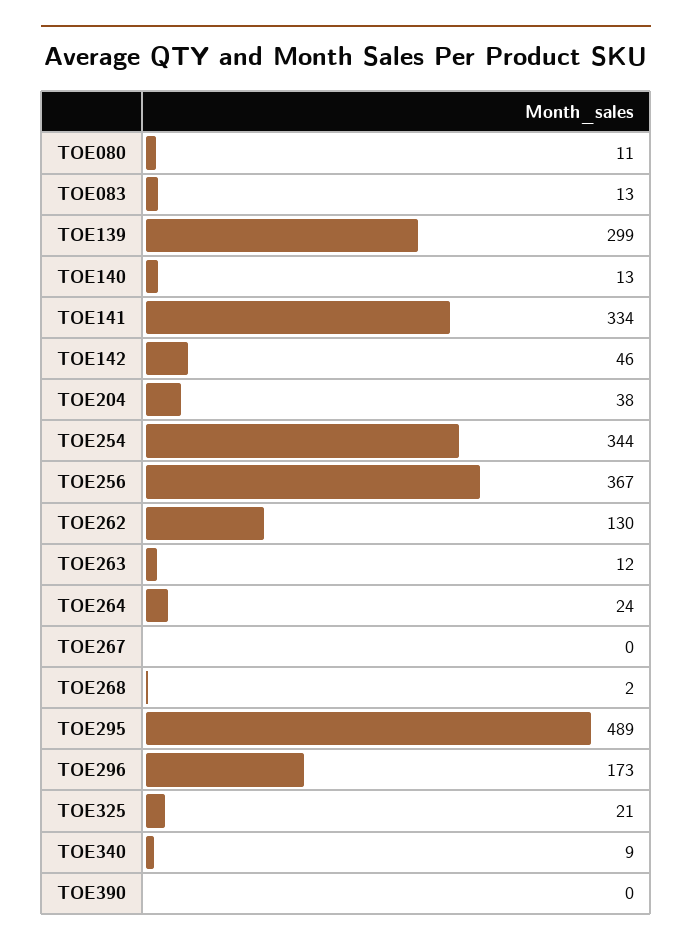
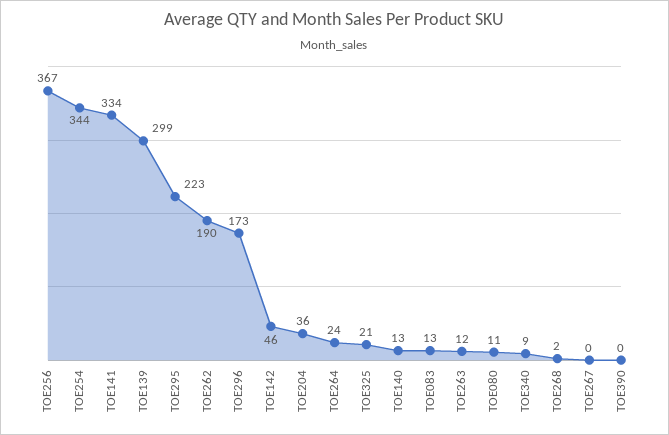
TOE204: 38 -> 36
TOE262: 130 -> 190
TOE295: 489 -> 223

